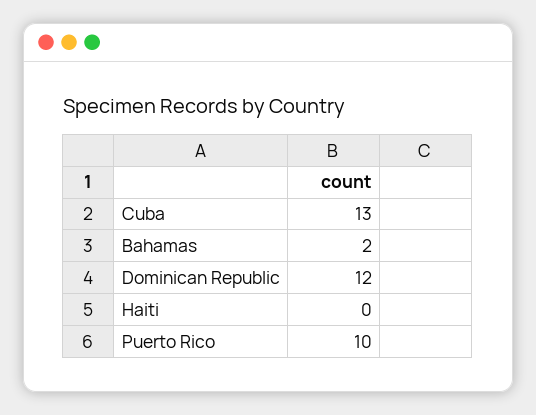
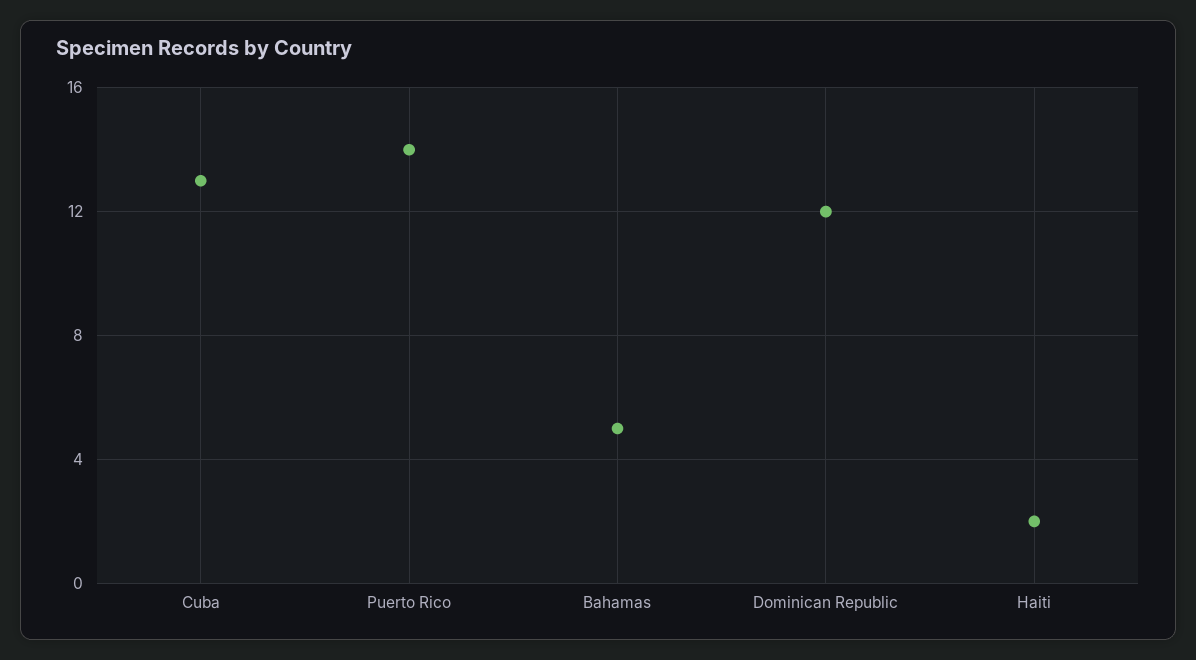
Bahamas: 2 -> 5
Haiti: 0 -> 2
Puerto Rico: 10 -> 14

